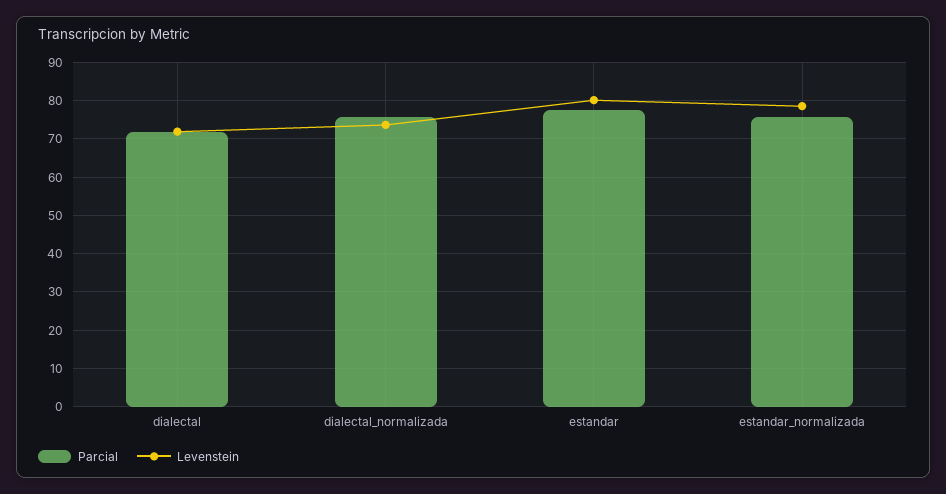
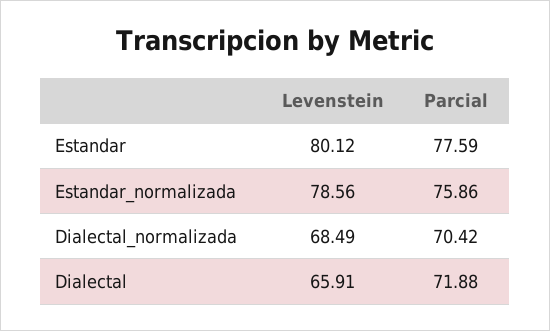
Levenstein, dialectal: 72 -> 65.91
Parcial, dialectal_normalizada: 76 -> 70.42
Levenstein, dialectal_normalizada: 74 -> 68.49

